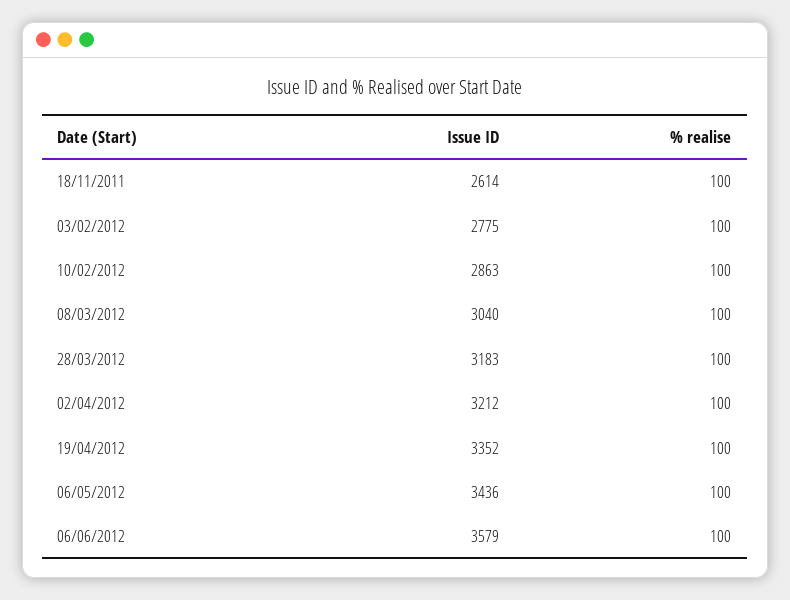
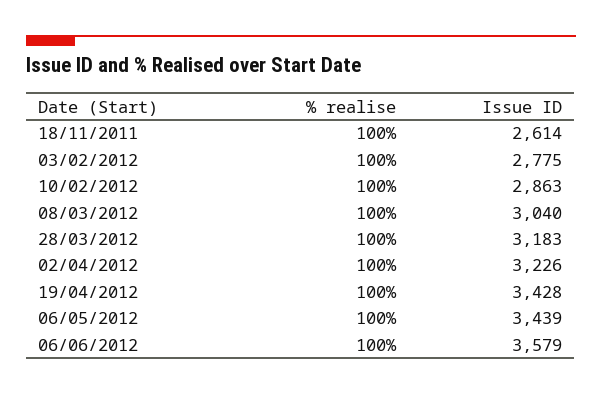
Issue ID, 02/04/2012: 3212 -> 3226
Issue ID, 19/04/2012: 3352 -> 3428
Issue ID, 06/05/2012: 3436 -> 3439

